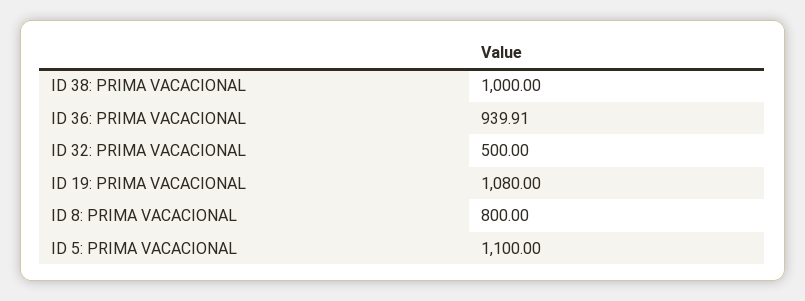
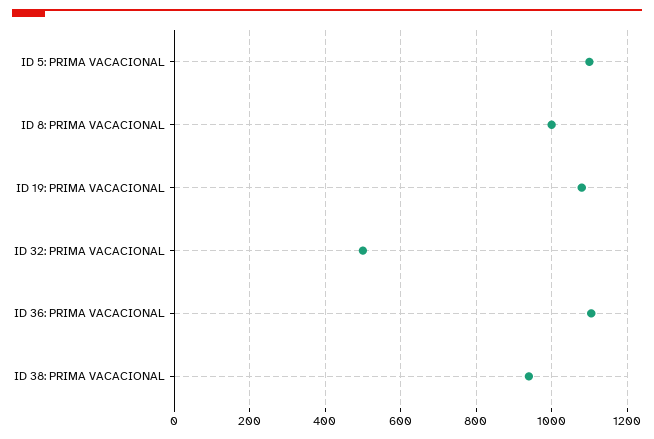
ID 38: PRIMA VACACIONAL: 1000 -> 940
ID 36: PRIMA VACACIONAL: 939.91 -> 1100
ID 8: PRIMA VACACIONAL: 800 -> 1000

